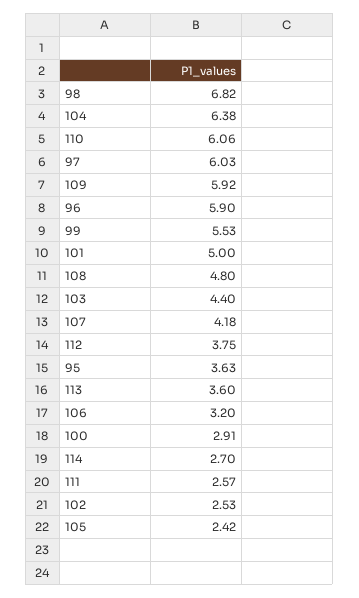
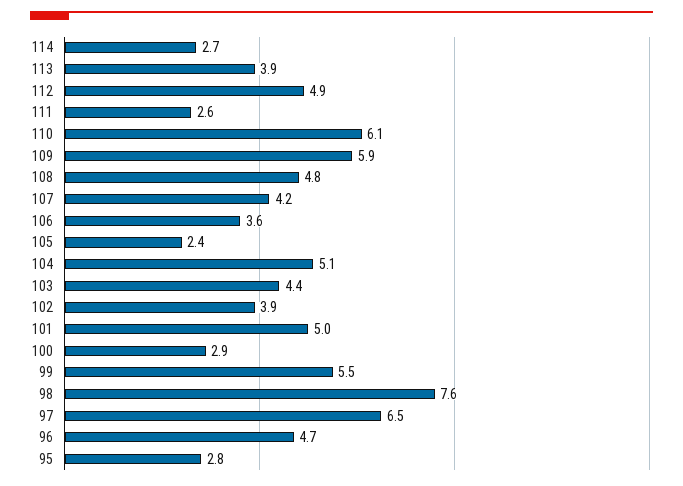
98: 6.82 -> 7.6
104: 6.38 -> 5.1
97: 6.03 -> 6.5
96: 5.9 -> 4.7
112: 3.75 -> 4.9
95: 3.63 -> 2.8
113: 3.6 -> 3.9
106: 3.2 -> 3.6
102: 2.53 -> 3.9

